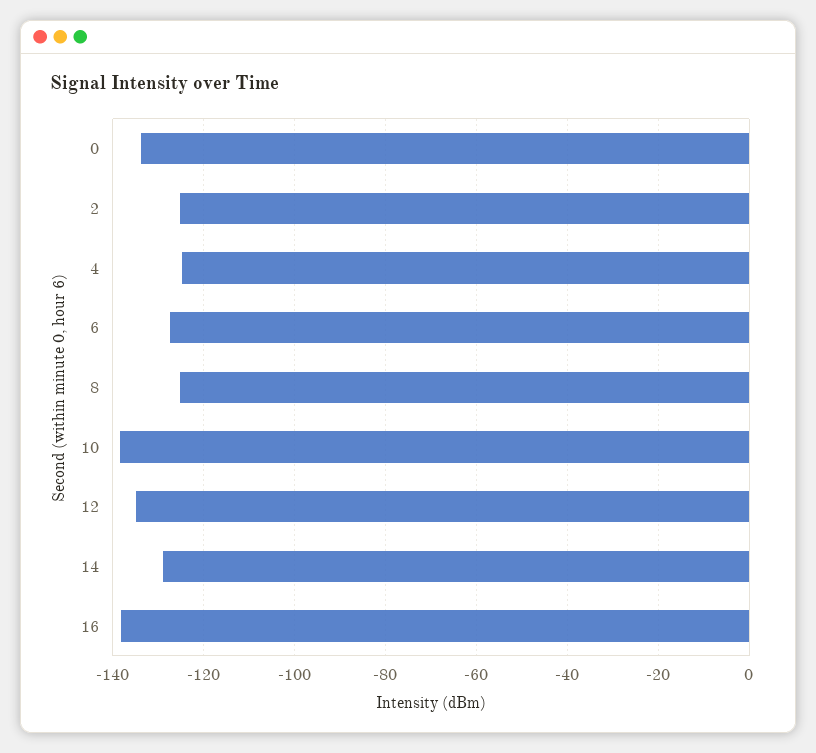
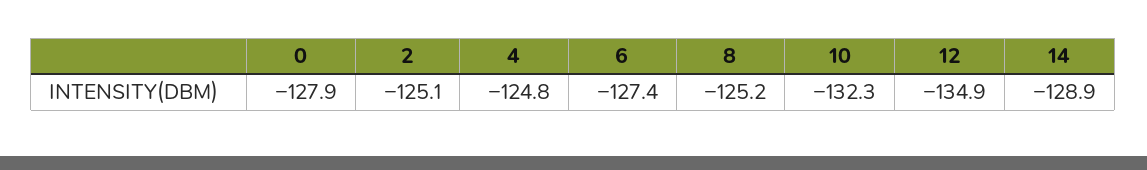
0: -134 -> -127.9
10: -138 -> -132.3
16: -138 -> none

